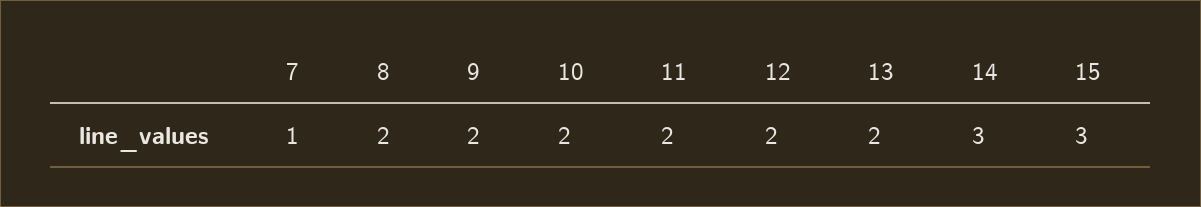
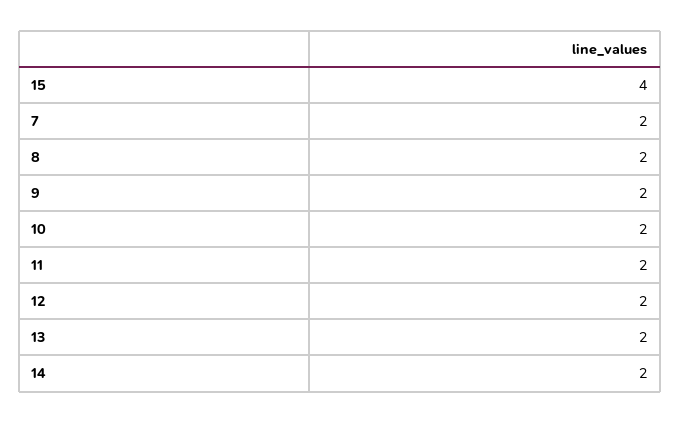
7: 1 -> 2
14: 3 -> 2
15: 3 -> 4

